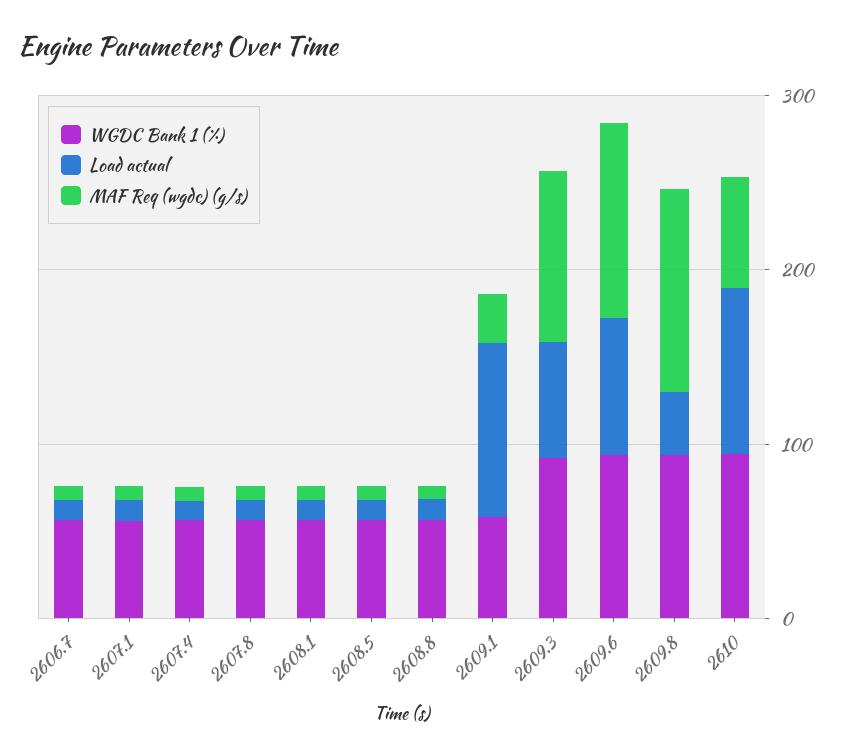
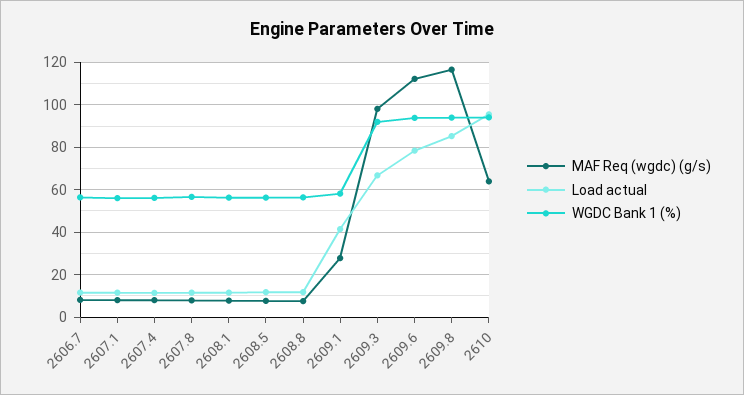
Load actual, 2609.1: 100 -> 40
Load actual, 2609.8: 40 -> 85

